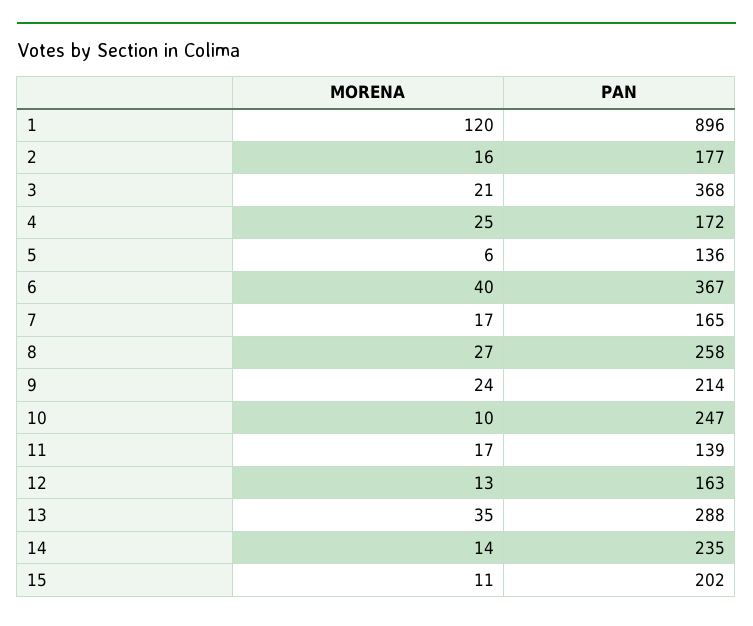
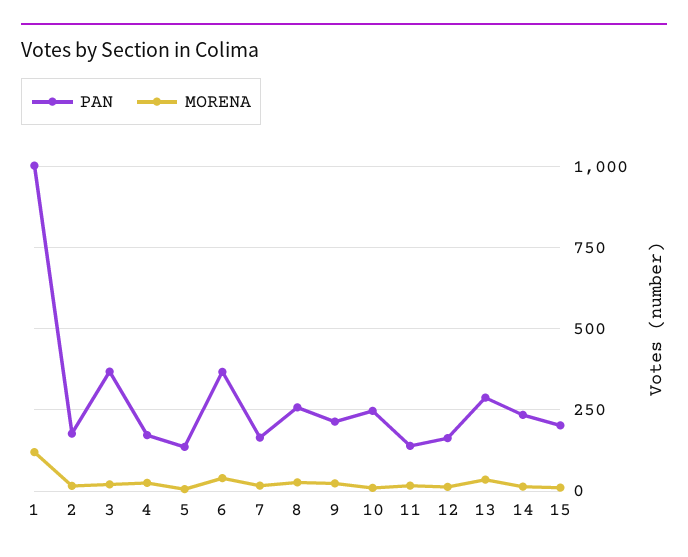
PAN, 1: 896 -> 1000

